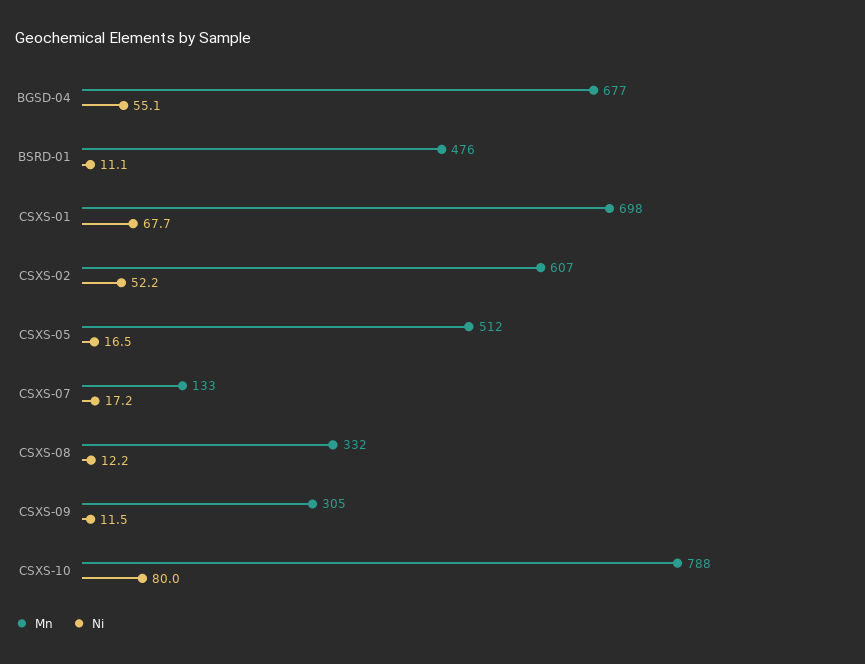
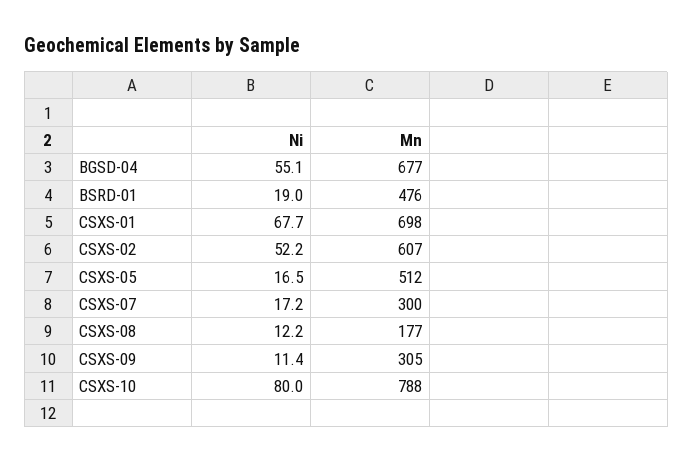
Ni, BSRD-01: 11.1 -> 19
Mn, CSXS-07: 133 -> 300
Mn, CSXS-08: 332 -> 177
Ni, CSXS-09: 11.5 -> 11.4

